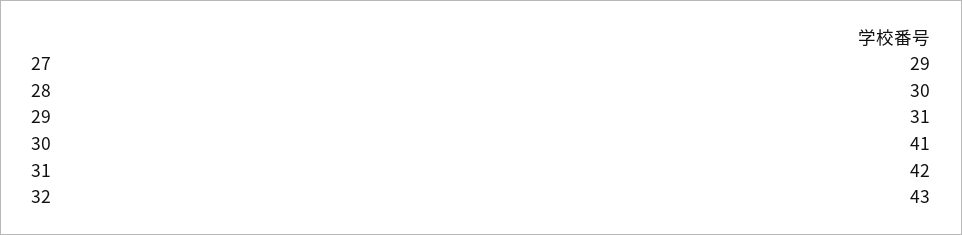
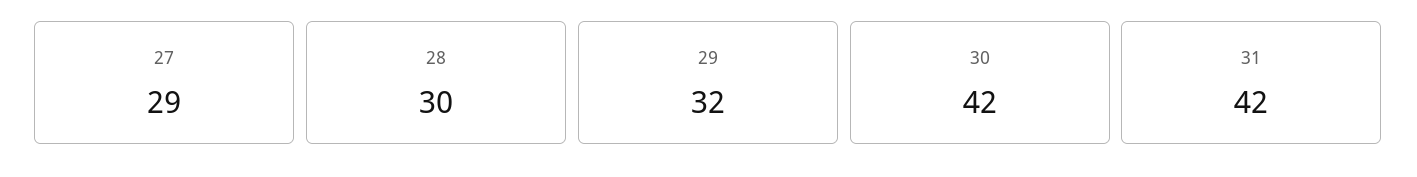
29: 31 -> 32
30: 41 -> 42
32: 43 -> none

